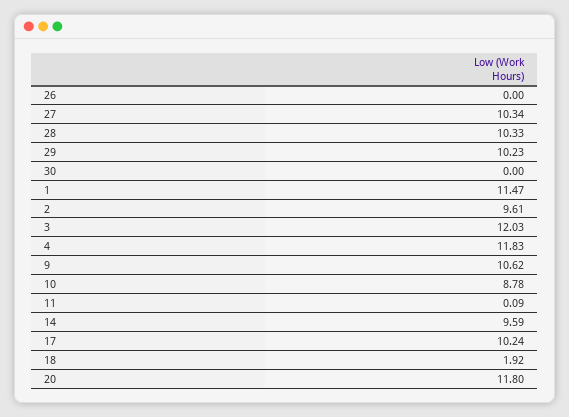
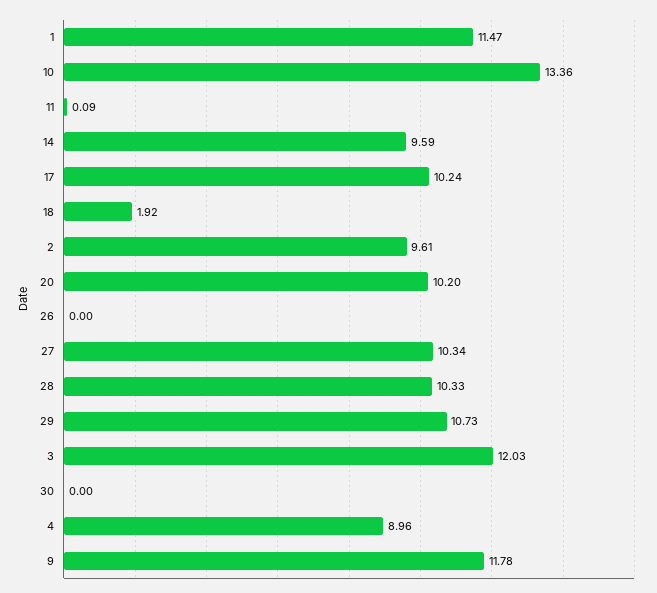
29: 10.23 -> 10.73
4: 11.83 -> 8.96
9: 10.62 -> 11.78
10: 8.78 -> 13.36
20: 11.8 -> 10.2

